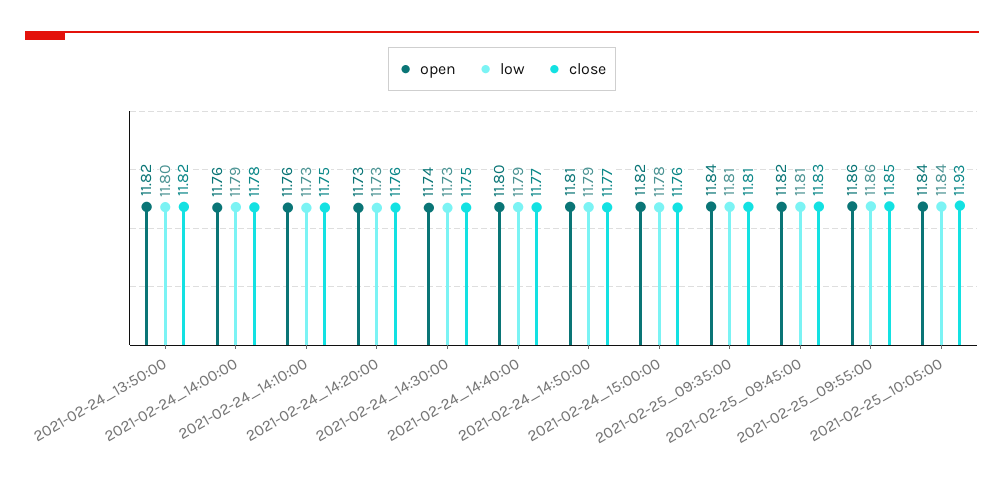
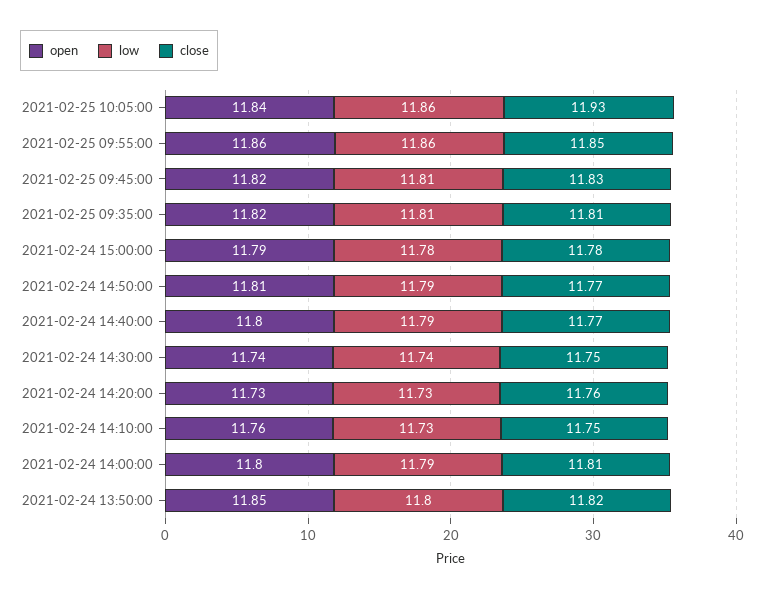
open, 2021-02-24_13:50:00: 11.82 -> 11.85
open, 2021-02-24_14:00:00: 11.76 -> 11.8
close, 2021-02-24_14:00:00: 11.78 -> 11.81
low, 2021-02-24_14:30:00: 11.73 -> 11.74
open, 2021-02-24_15:00:00: 11.82 -> 11.79
close, 2021-02-24_15:00:00: 11.76 -> 11.78
open, 2021-02-25_09:35:00: 11.84 -> 11.82
low, 2021-02-25_10:05:00: 11.84 -> 11.86

